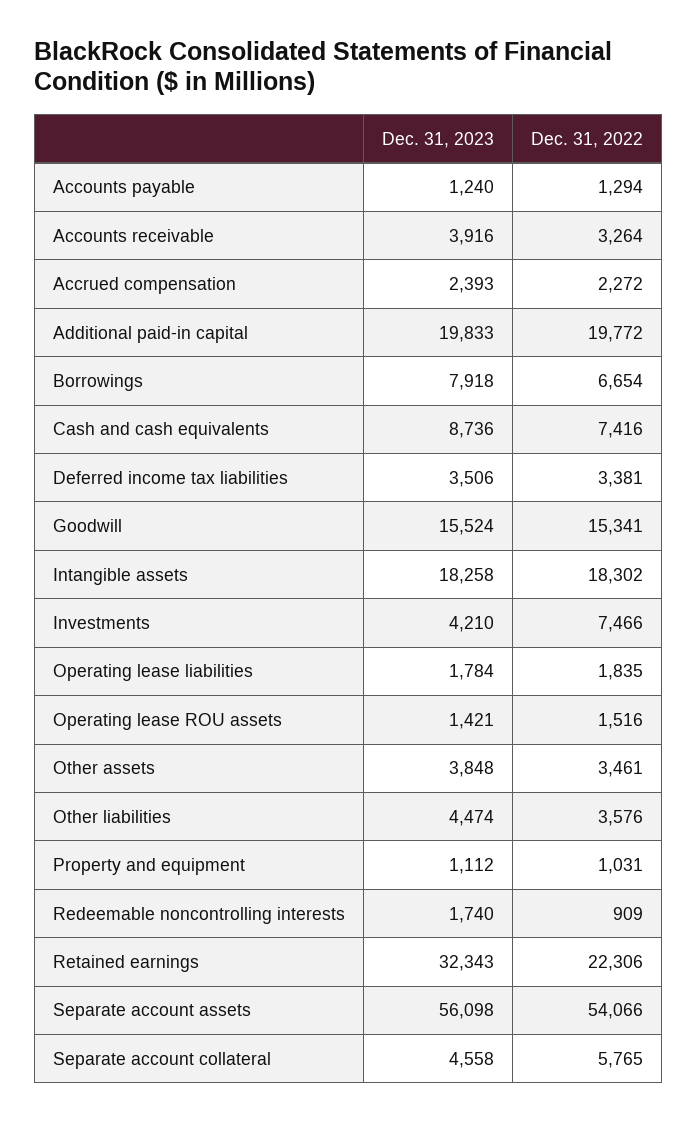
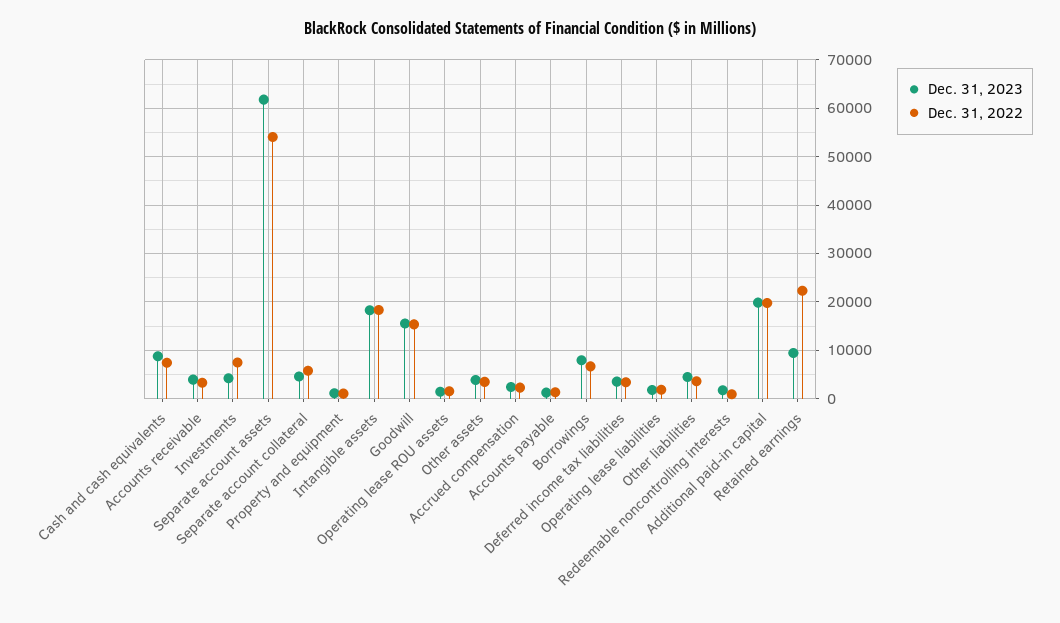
Dec. 31, 2023, Retained earnings: 32343 -> 10000
Dec. 31, 2023, Separate account assets: 56098 -> 62000

